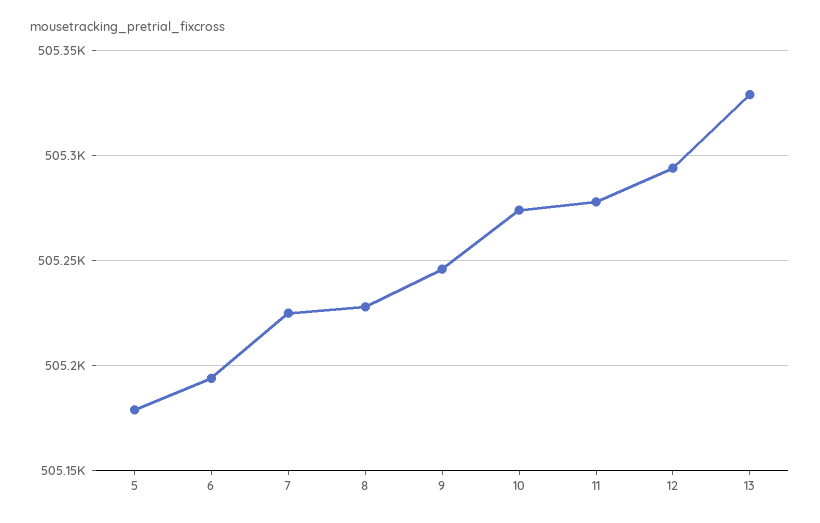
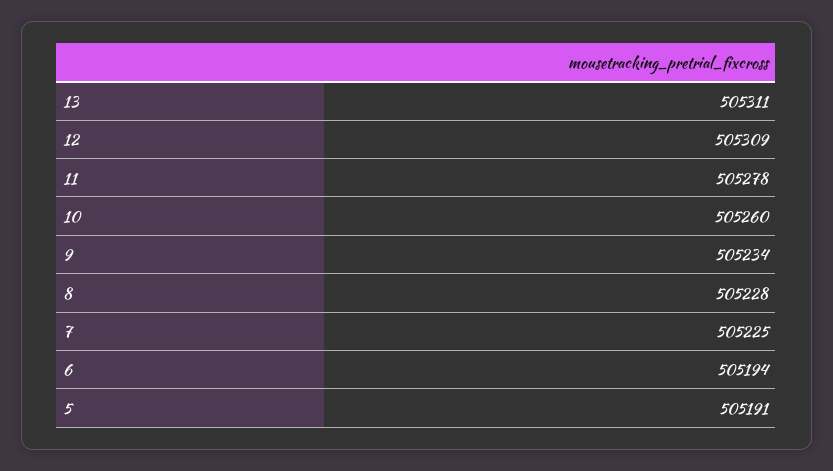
5: 505180 -> 505191
9: 505245 -> 505234
10: 505275 -> 505260
12: 505295 -> 505309
13: 505330 -> 505311

